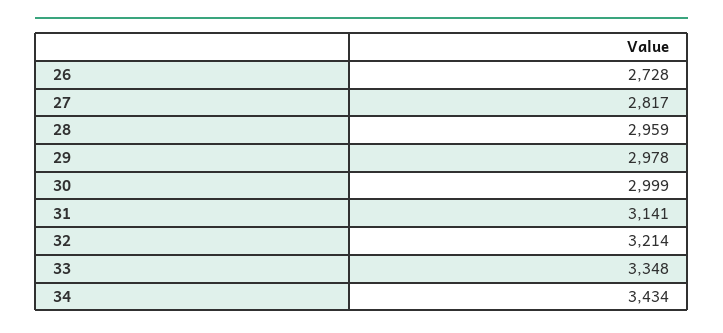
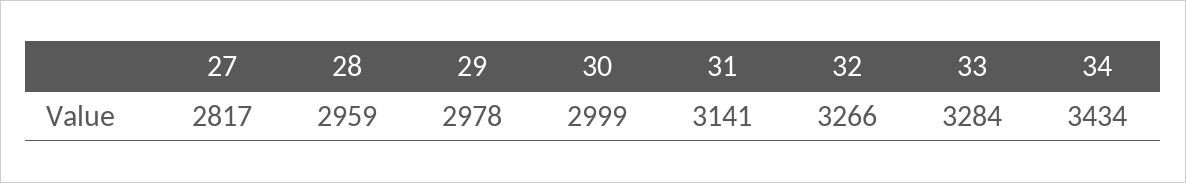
26: 2728 -> none
32: 3214 -> 3266
33: 3348 -> 3284

